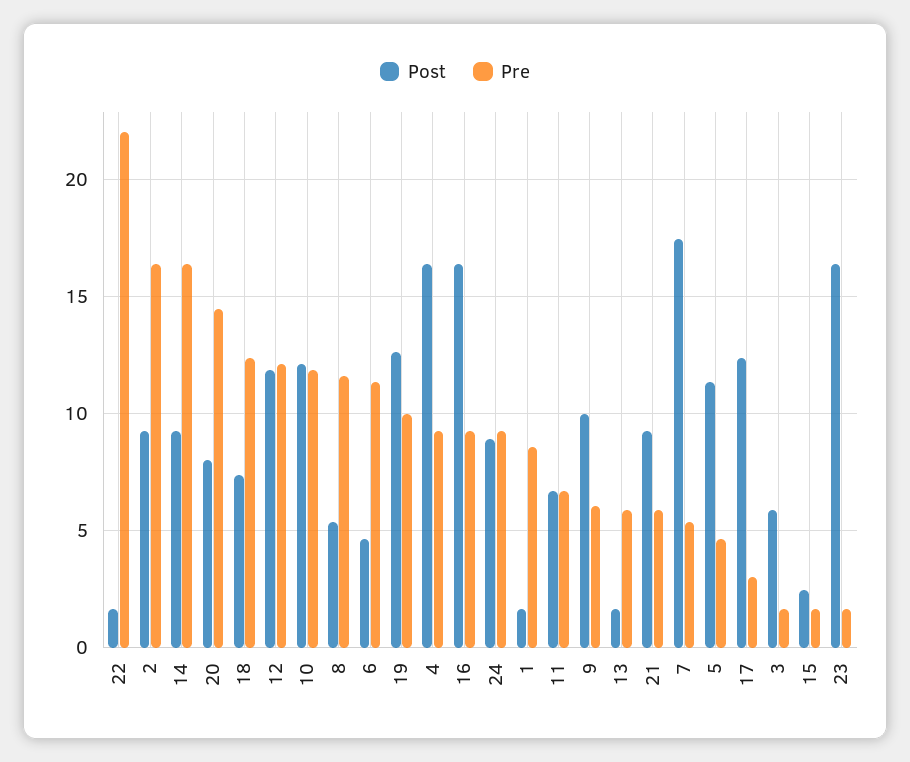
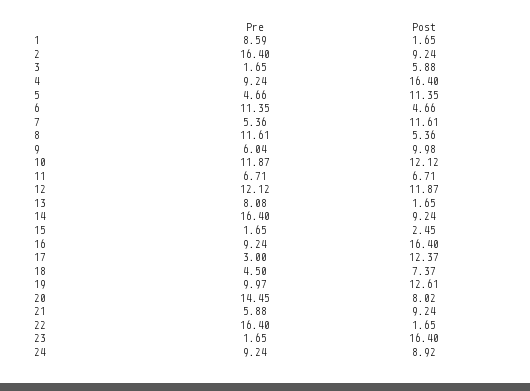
Pre, 22: 22 -> 16.4
Pre, 18: 12.5 -> 4.5
Pre, 13: 6 -> 8.08
Post, 7: 17.5 -> 11.61

